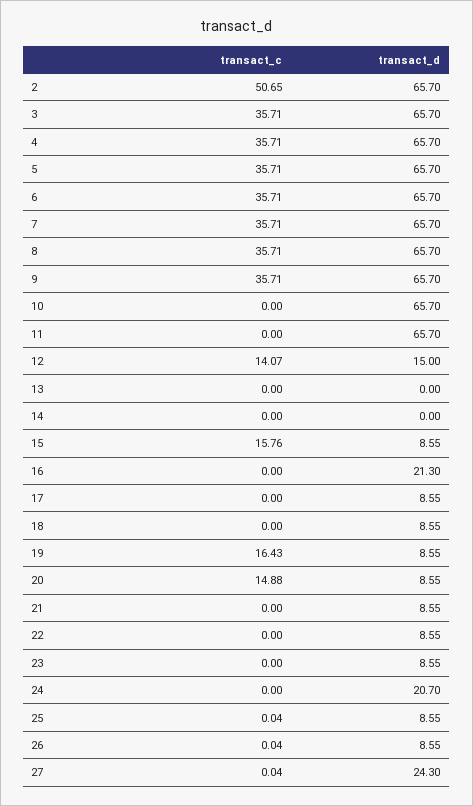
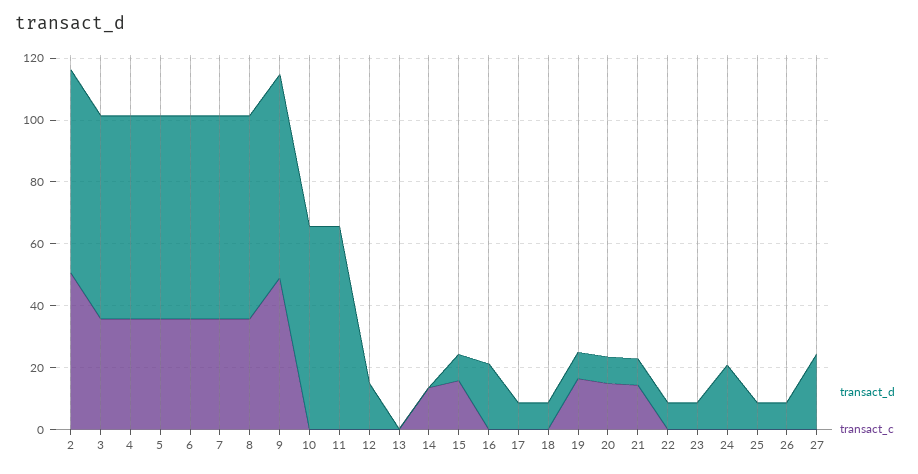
transact_c, 9: 35.71 -> 50
transact_c, 12: 14.07 -> 0
transact_c, 14: 0 -> 15
transact_c, 21: 0 -> 15

